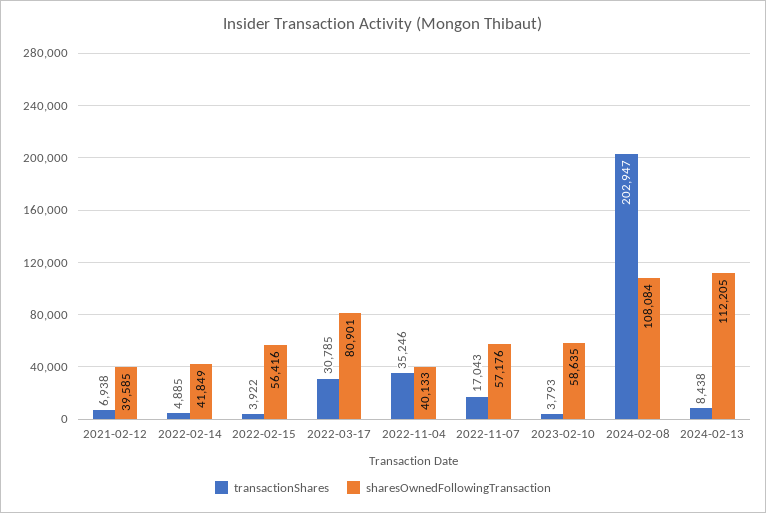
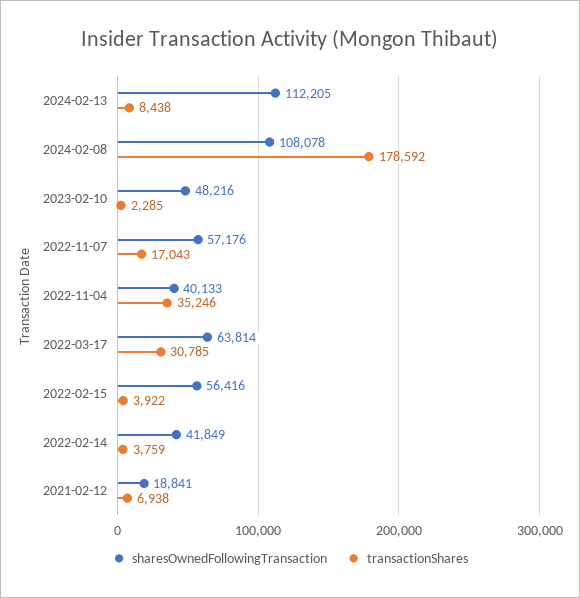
sharesOwnedFollowingTransaction, 2021-02-12: 39585 -> 18841
transactionShares, 2022-02-14: 4885 -> 3759
sharesOwnedFollowingTransaction, 2022-03-17: 80901 -> 63814
transactionShares, 2023-02-10: 3793 -> 2285
sharesOwnedFollowingTransaction, 2023-02-10: 58635 -> 48216
transactionShares, 2024-02-08: 202947 -> 178592
sharesOwnedFollowingTransaction, 2024-02-08: 108084 -> 108078

